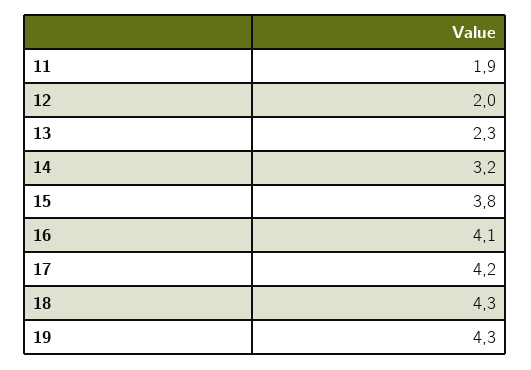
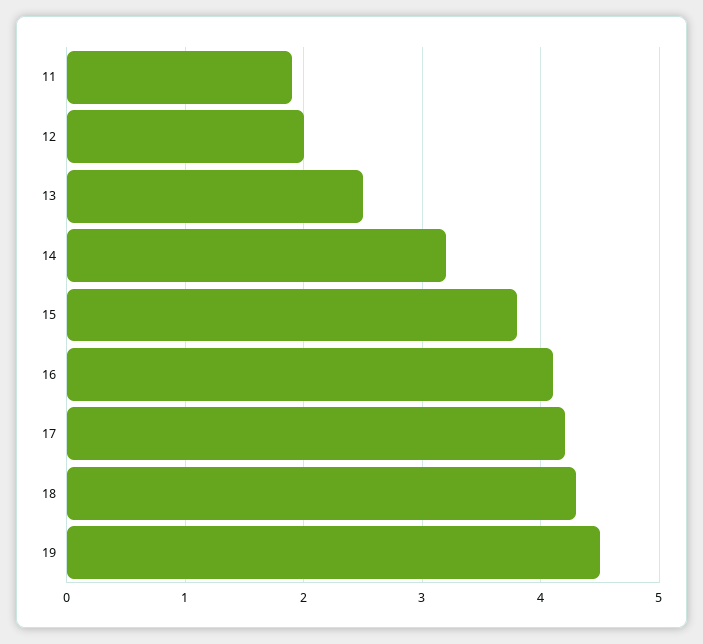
13: 2.3 -> 2.5
19: 4.3 -> 4.5

